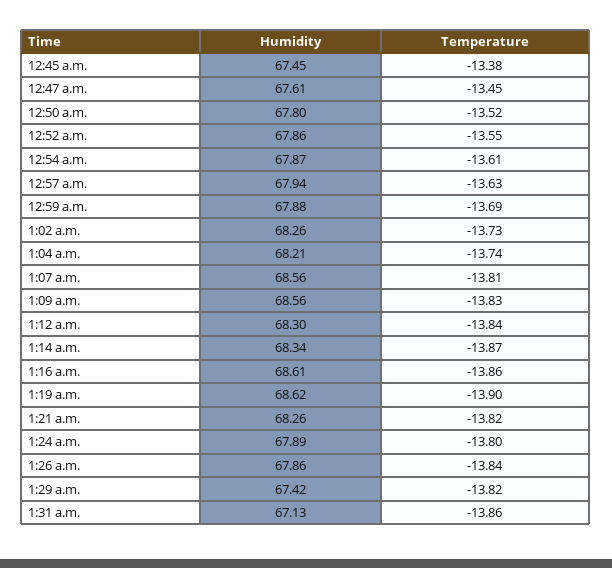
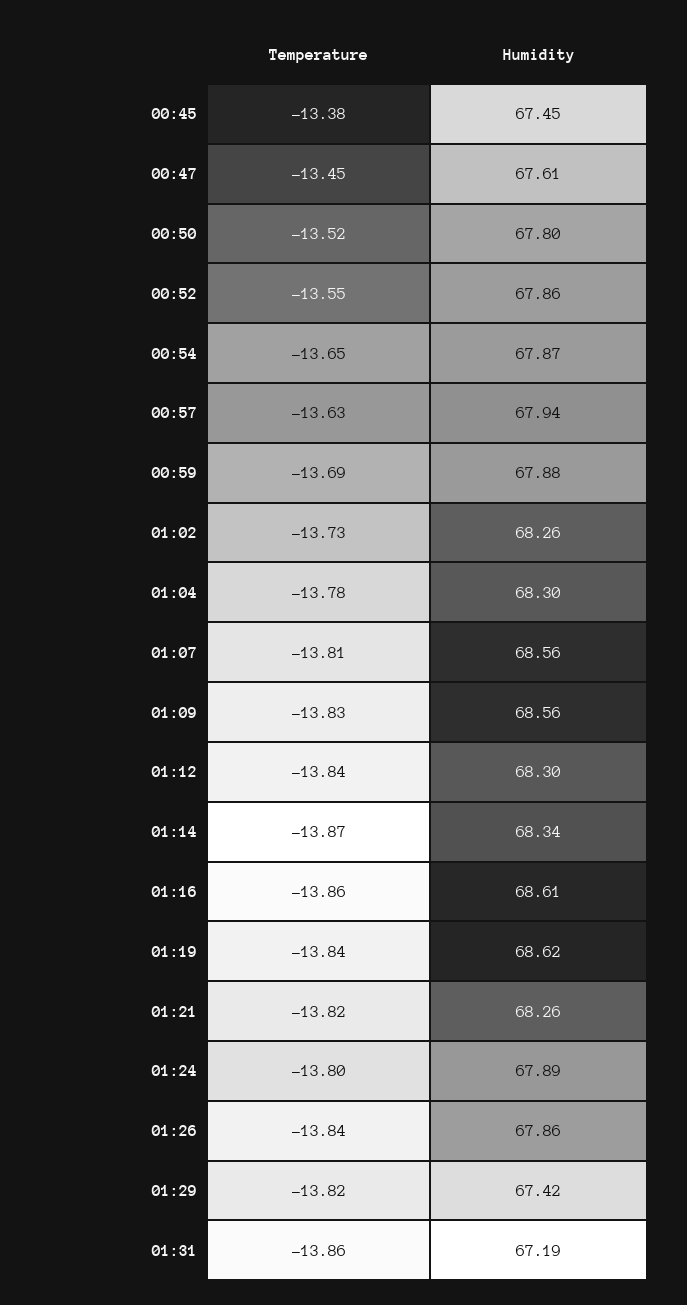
Temperature, 12:54 a.m.: -13.61 -> -13.65
Humidity, 1:04 a.m.: 68.21 -> 68.3
Temperature, 1:04 a.m.: -13.74 -> -13.78
Temperature, 1:19 a.m.: -13.9 -> -13.84
Humidity, 1:31 a.m.: 67.13 -> 67.19

